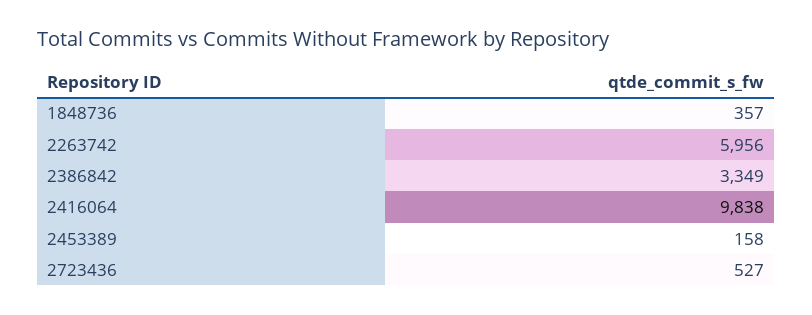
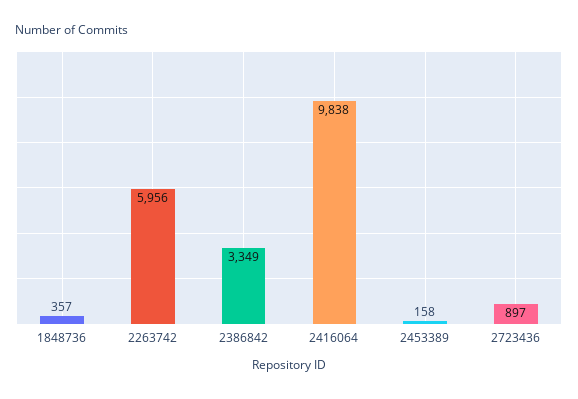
2723436: 527 -> 897

